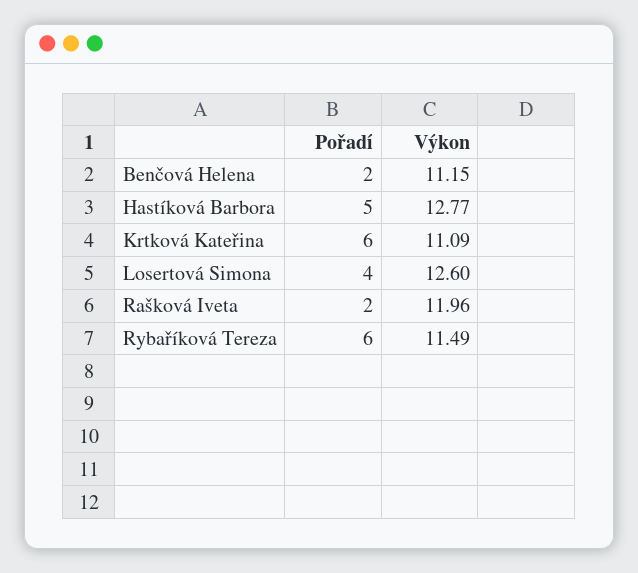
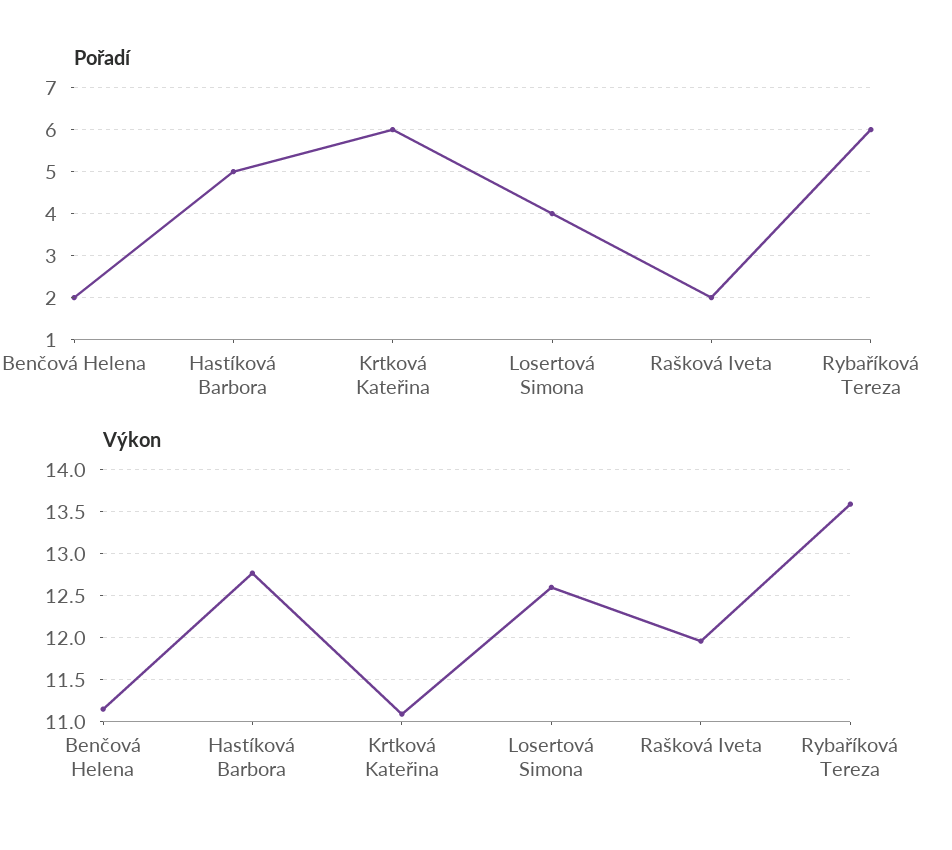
Výkon, Rybaříková Tereza: 11.49 -> 13.6

